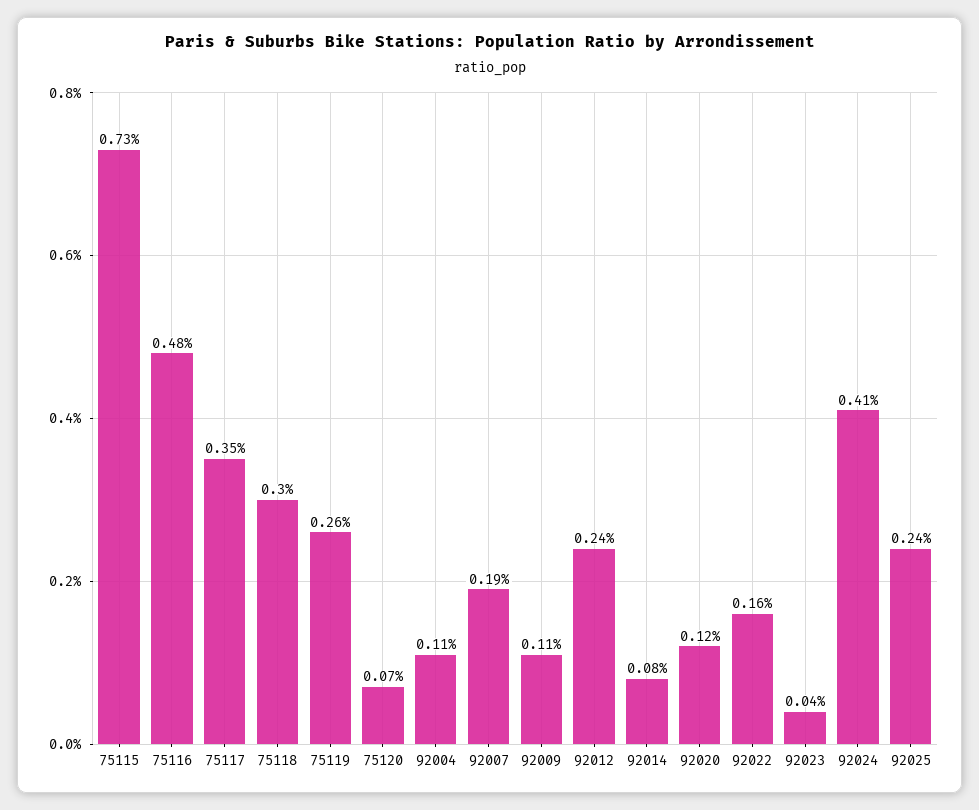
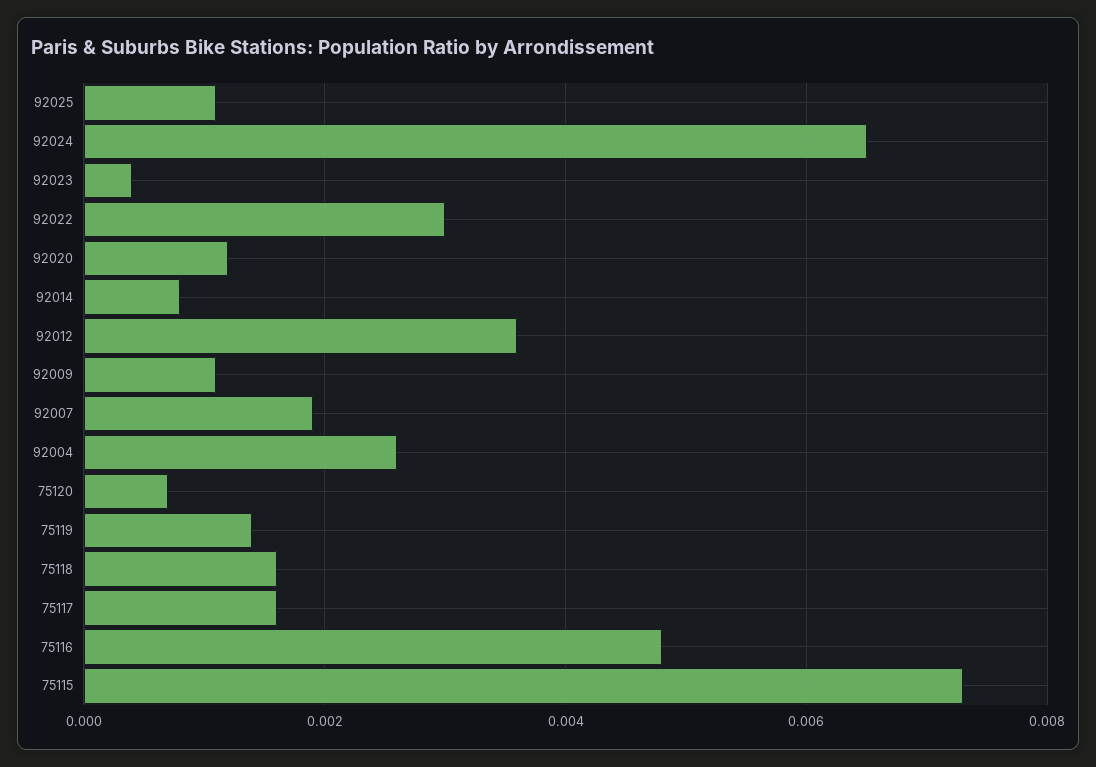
75117: 0.0035 -> 0.0015
75118: 0.003 -> 0.0015
75119: 0.0026 -> 0.0015
92004: 0.0011 -> 0.0025
92012: 0.0024 -> 0.0035
92022: 0.0016 -> 0.003
92024: 0.0041 -> 0.0065
92025: 0.0024 -> 0.001

